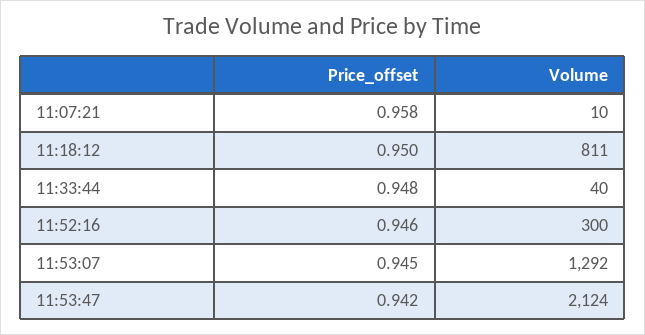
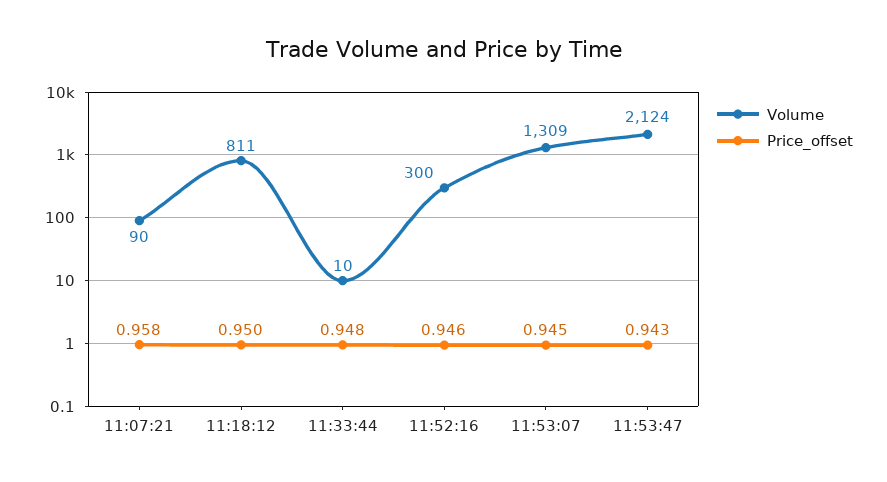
Volume, 11:07:21: 10 -> 90
Volume, 11:33:44: 40 -> 10
Volume, 11:53:07: 1292 -> 1309
Price_offset, 11:53:47: 0.942 -> 0.943

